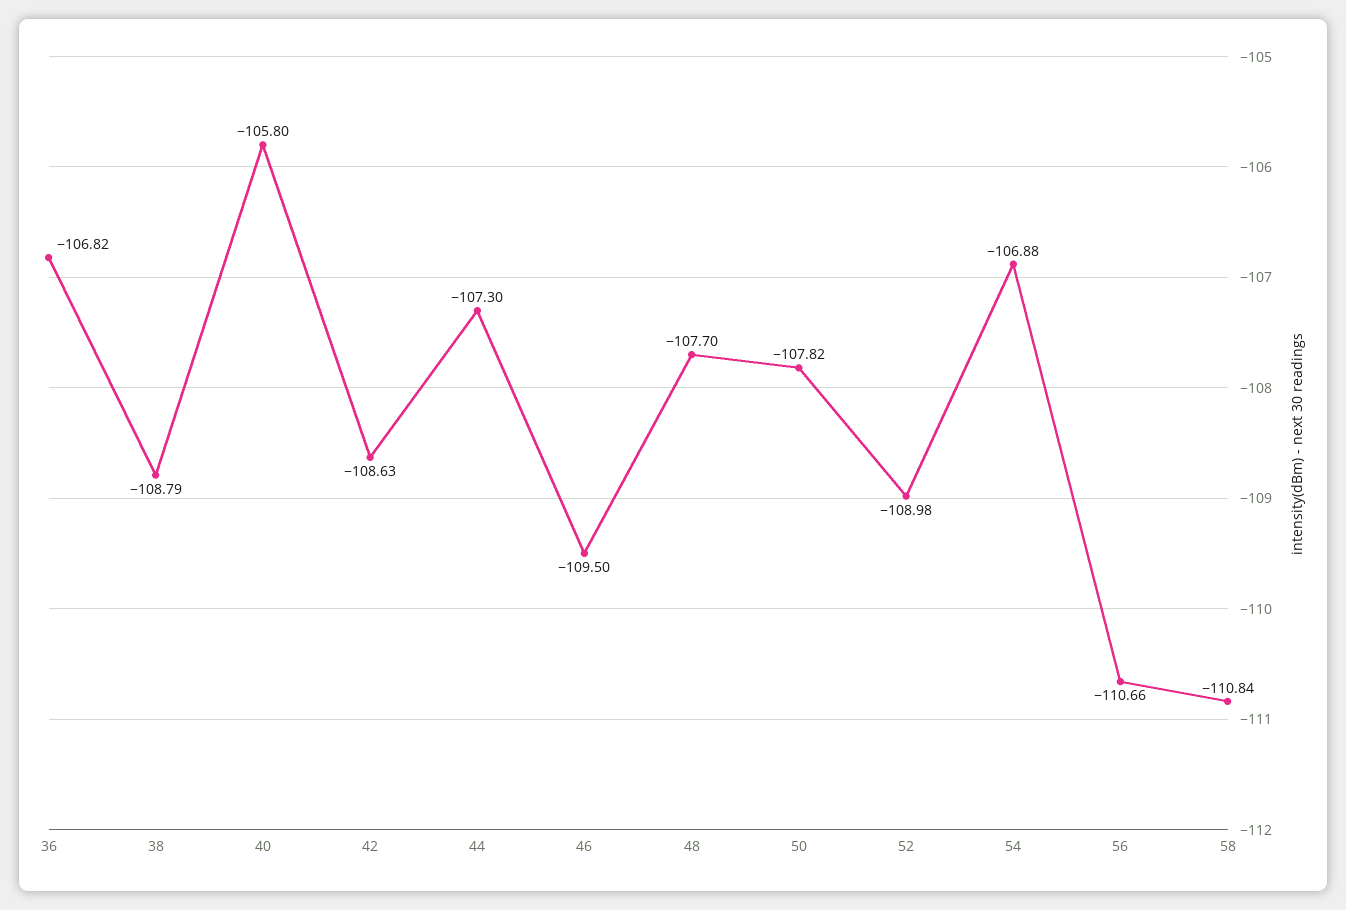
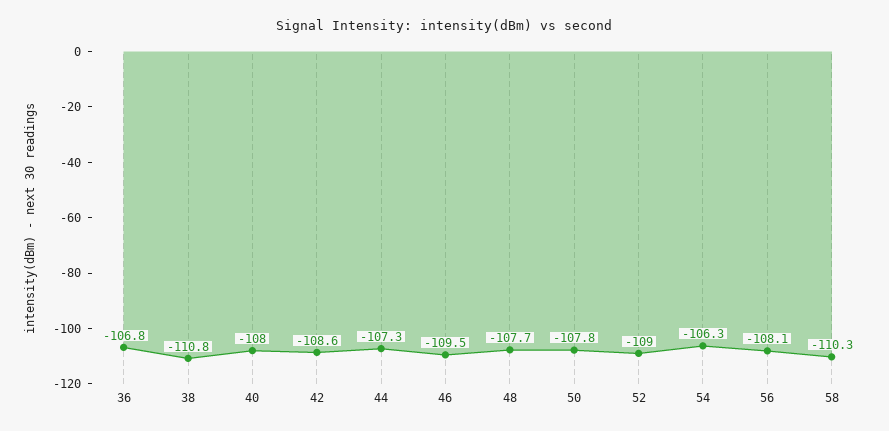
38: -108.79 -> -110.8
40: -105.8 -> -108
54: -106.88 -> -106.3
56: -110.66 -> -108.1
58: -110.84 -> -110.3

